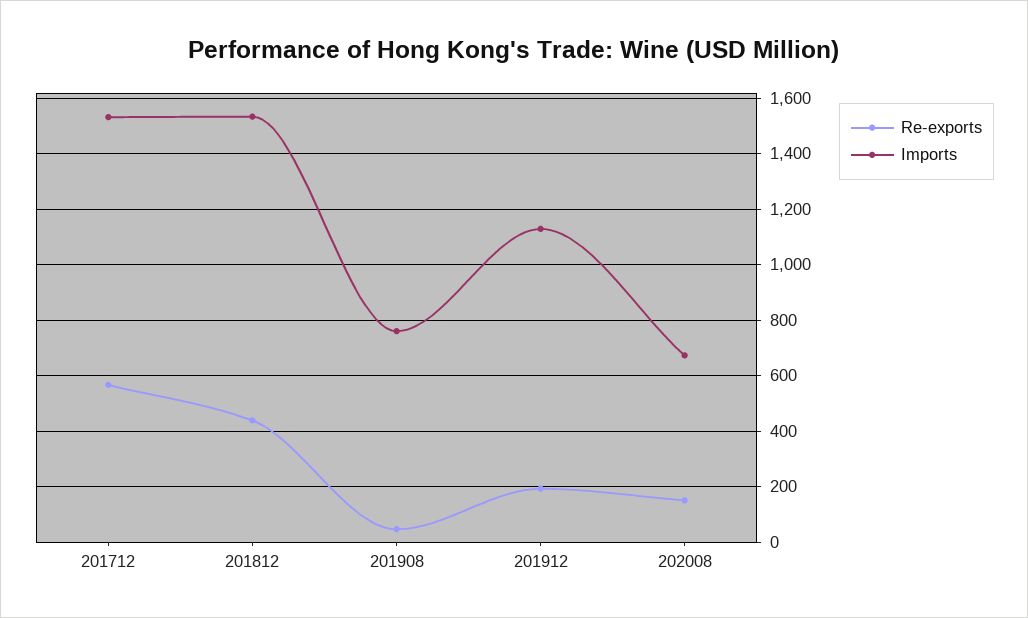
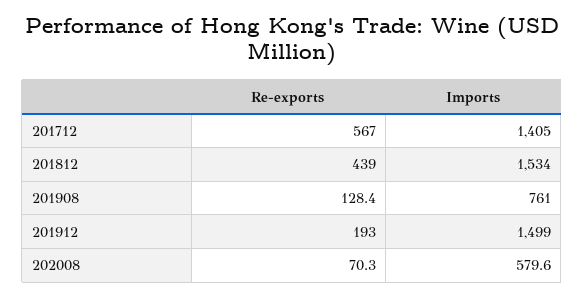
Imports, 201712: 1525 -> 1405
Re-exports, 201908: 50 -> 128.4
Imports, 201912: 1125 -> 1499
Re-exports, 202008: 150 -> 70.3
Imports, 202008: 675 -> 579.6

